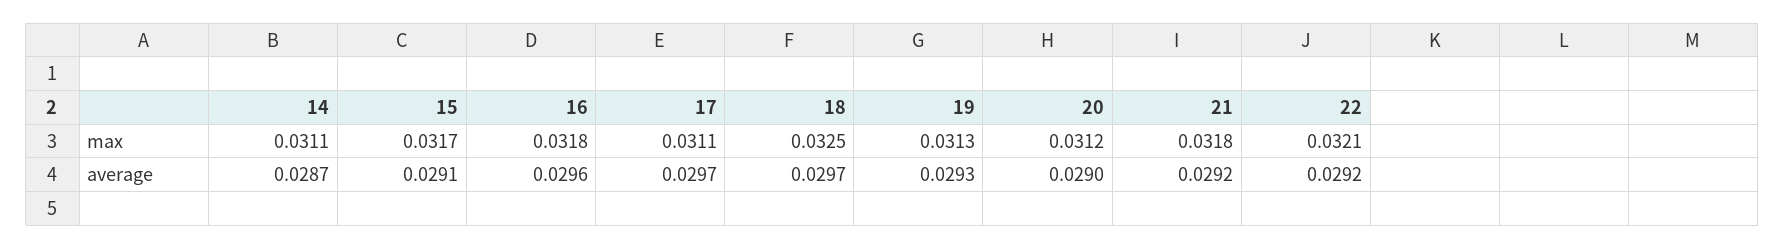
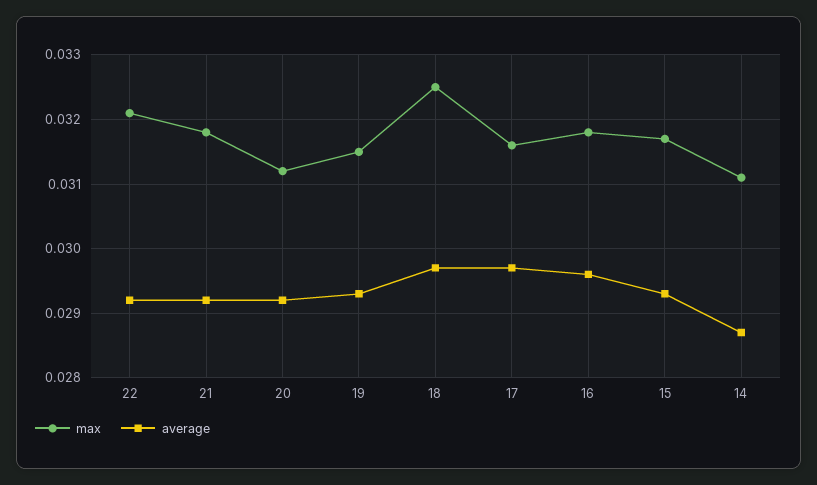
max, 17: 0.0311 -> 0.0316
max, 19: 0.0313 -> 0.0315
average, 15: 0.0291 -> 0.0293
average, 20: 0.029 -> 0.0292

